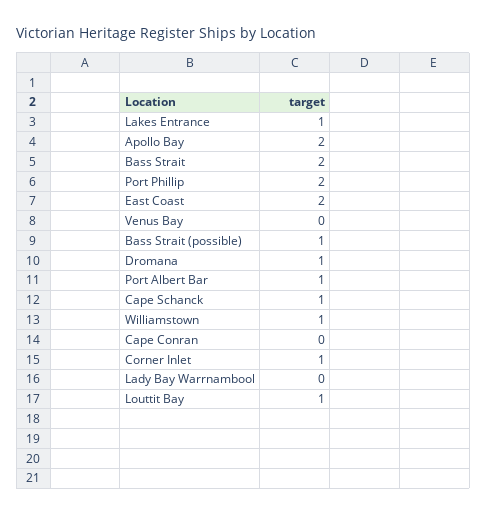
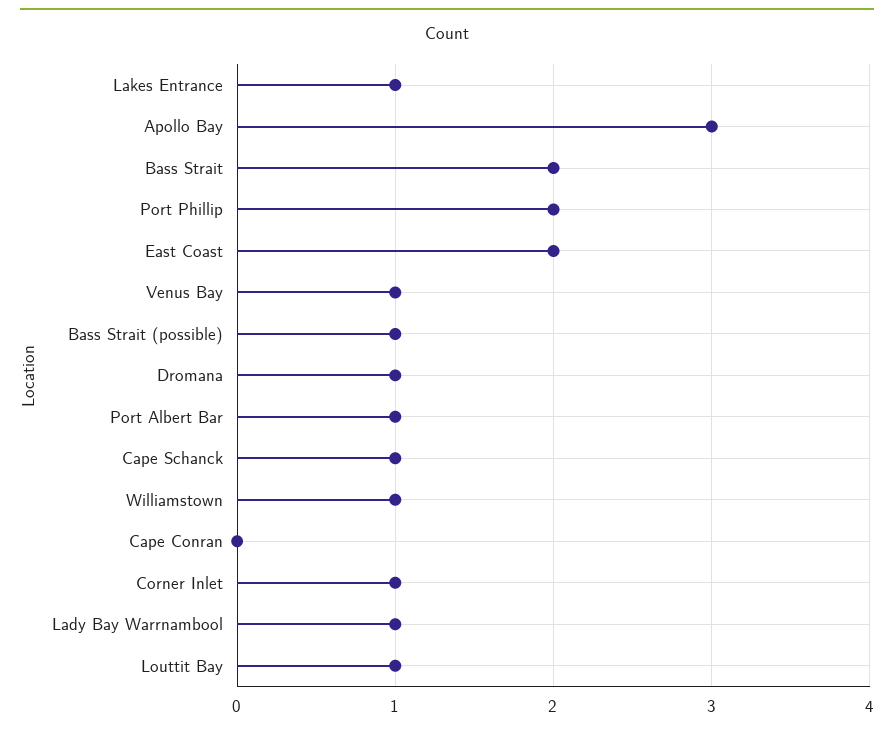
Apollo Bay: 2 -> 3
Venus Bay: 0 -> 1
Lady Bay Warrnambool: 0 -> 1

